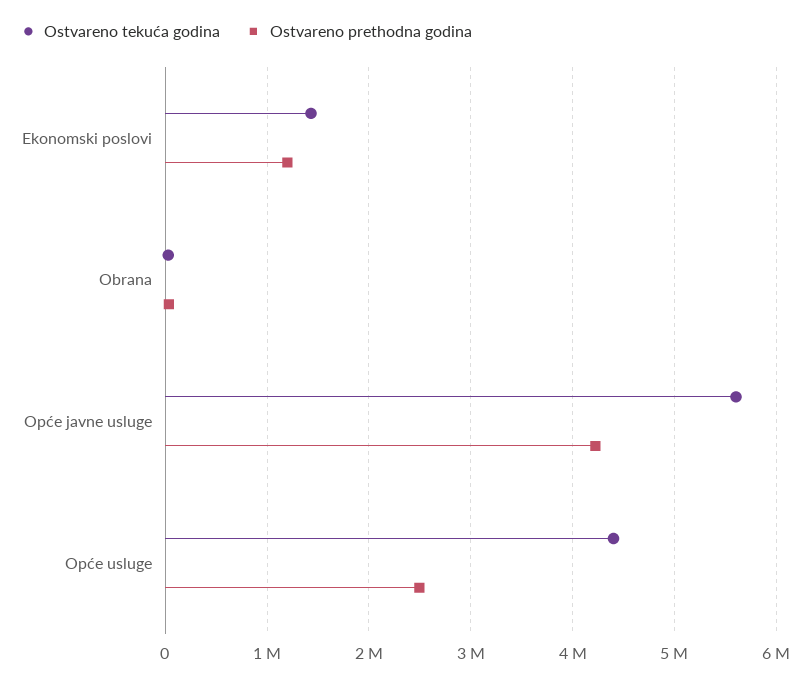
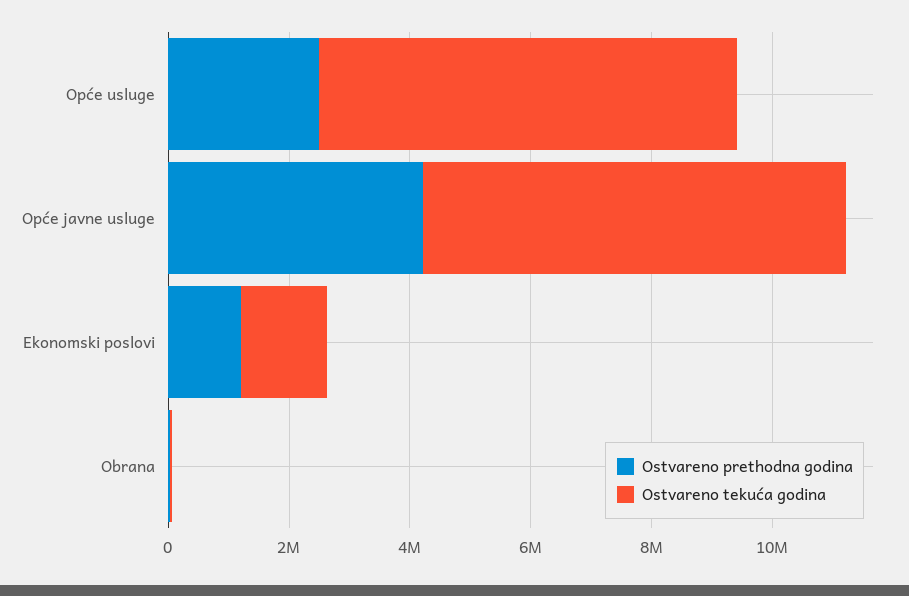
Ostvareno tekuća godina, Opće javne usluge: 5600000 -> 7000000
Ostvareno tekuća godina, Opće usluge: 4400000 -> 7000000

